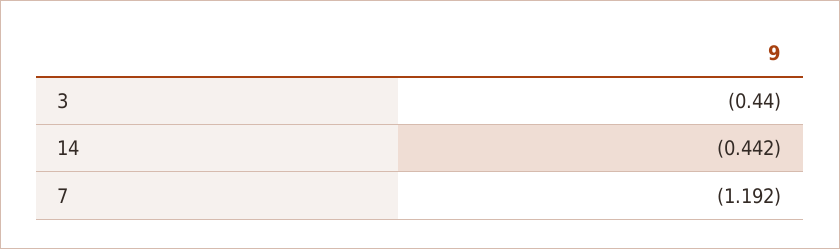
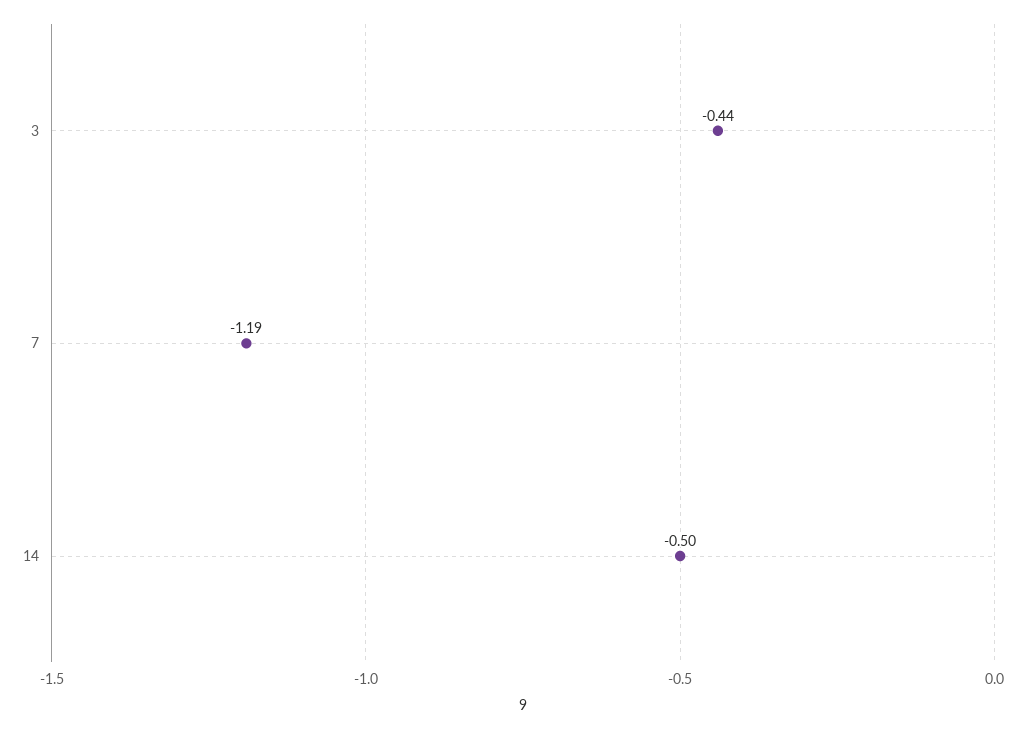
14: -0.442 -> -0.5

